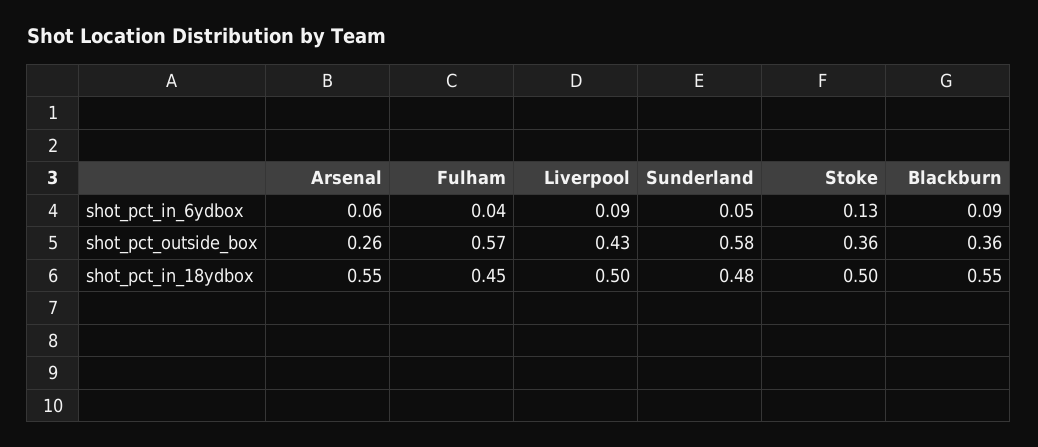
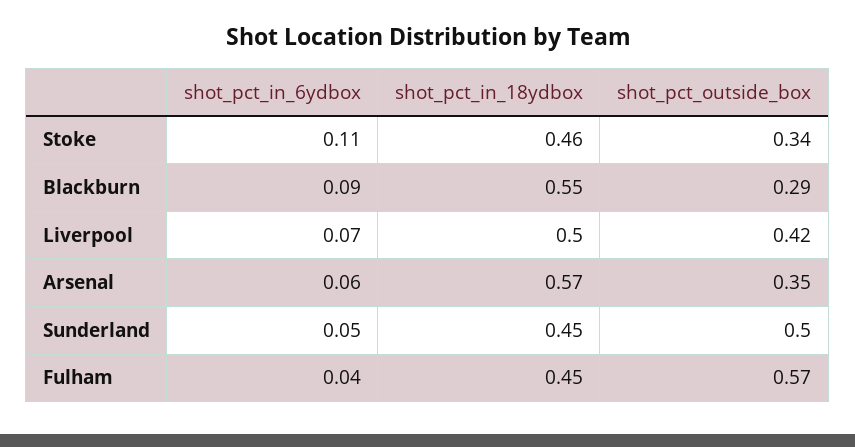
Liverpool, shot_pct_in_6ydbox: 0.09 -> 0.07
Stoke, shot_pct_in_6ydbox: 0.13 -> 0.11
Arsenal, shot_pct_outside_box: 0.26 -> 0.35
Liverpool, shot_pct_outside_box: 0.43 -> 0.42
Sunderland, shot_pct_outside_box: 0.58 -> 0.5
Stoke, shot_pct_outside_box: 0.36 -> 0.34
Blackburn, shot_pct_outside_box: 0.36 -> 0.29
Arsenal, shot_pct_in_18ydbox: 0.55 -> 0.57
Sunderland, shot_pct_in_18ydbox: 0.48 -> 0.45
Stoke, shot_pct_in_18ydbox: 0.5 -> 0.46

